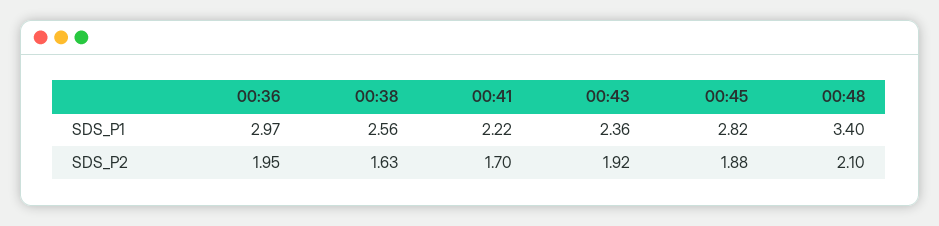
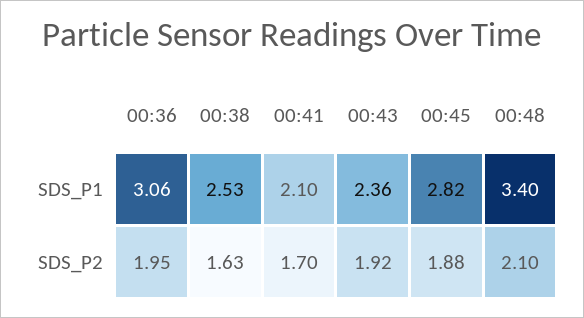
00:36, SDS_P1: 2.97 -> 3.06
00:38, SDS_P1: 2.56 -> 2.53
00:41, SDS_P1: 2.22 -> 2.1

